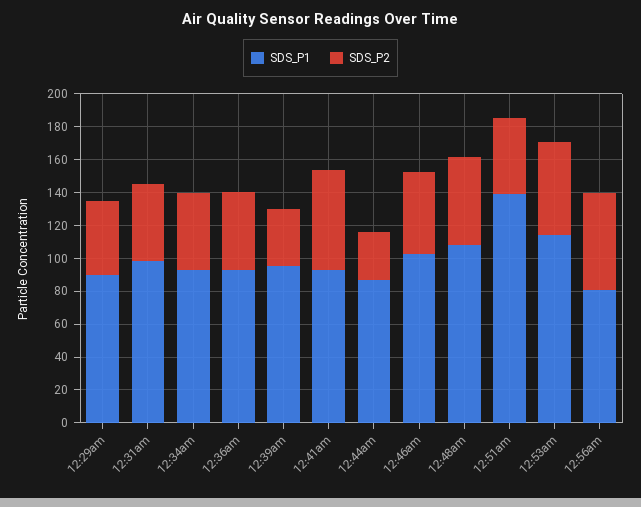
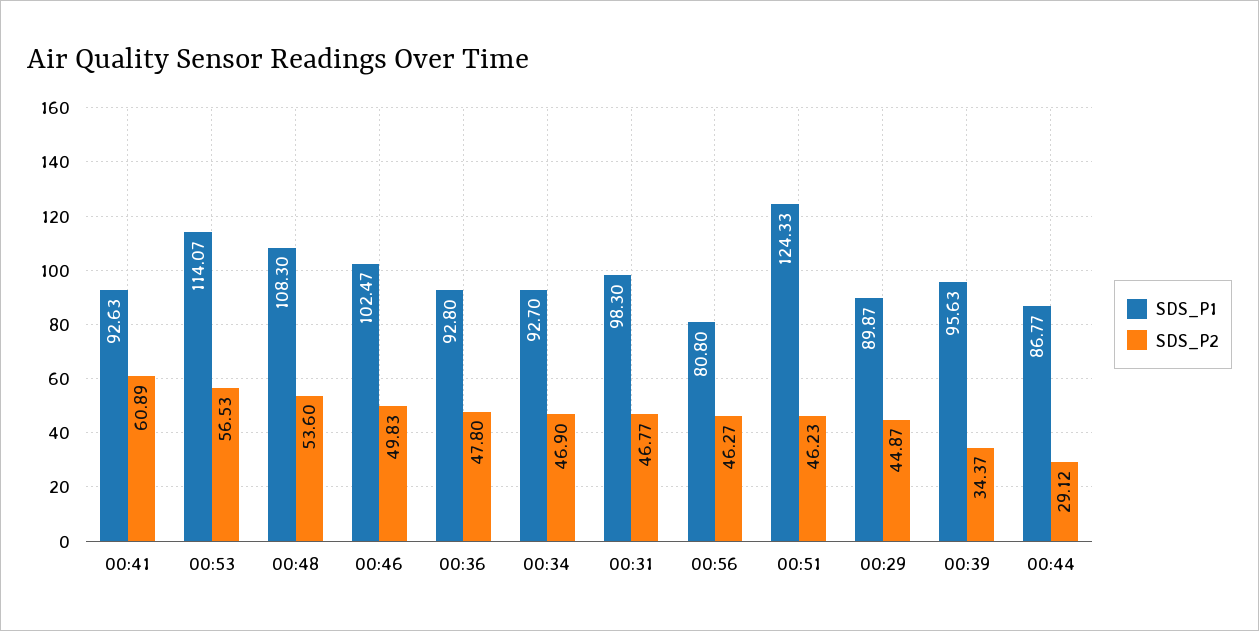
SDS_P1, 12:51am: 140 -> 124.33
SDS_P2, 12:56am: 60 -> 46.27

